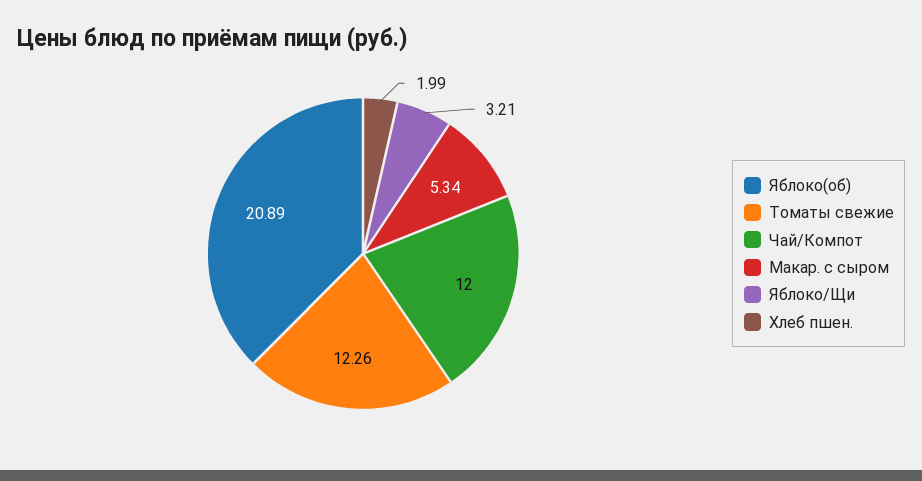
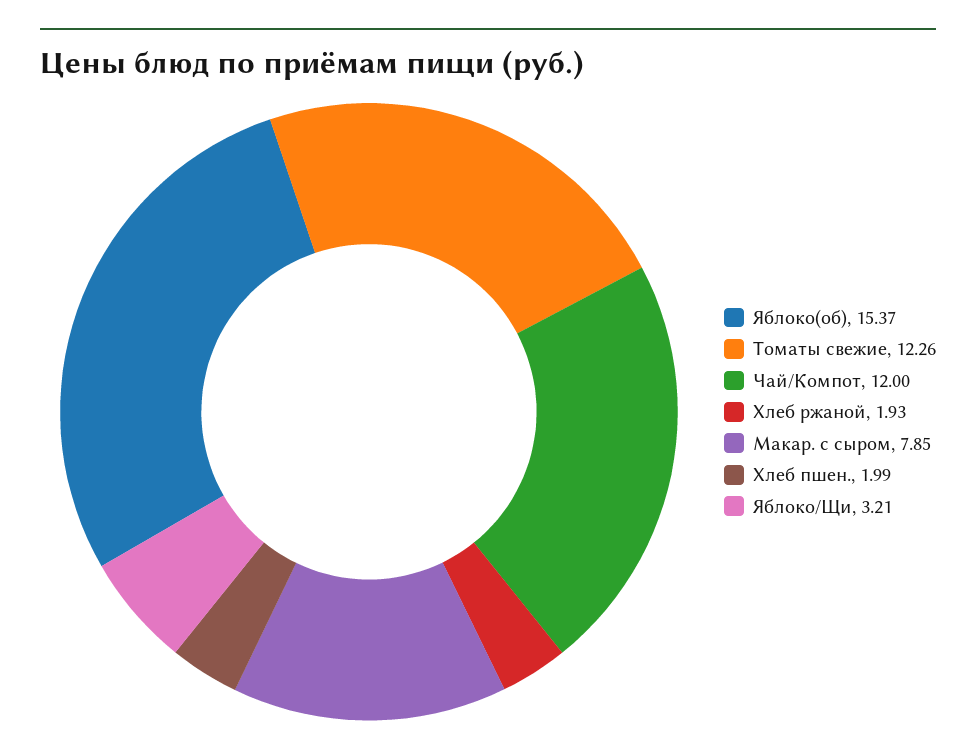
Яблоко(об): 20.89 -> 15.37
Макар. с сыром: 5.34 -> 7.85
Хлеб ржаной: none -> 1.93

